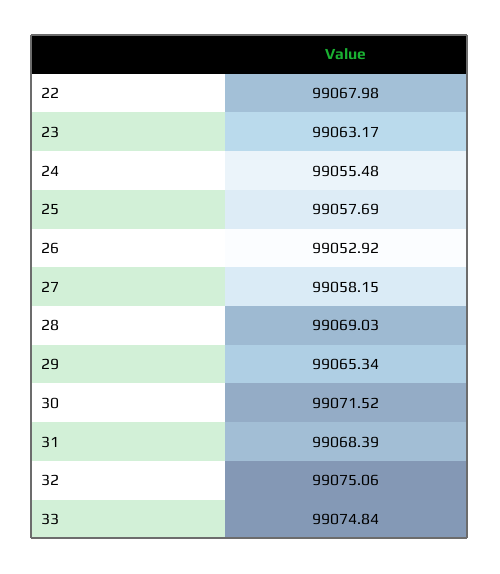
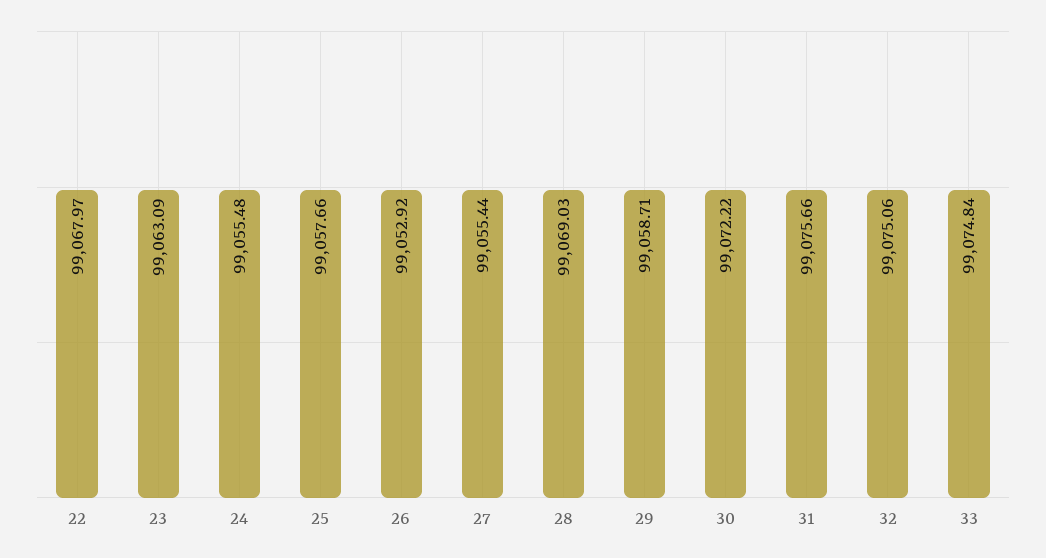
22: 99067.98 -> 99067.97
23: 99063.17 -> 99063.09
25: 99057.69 -> 99057.66
27: 99058.15 -> 99055.44
29: 99065.34 -> 99058.71
30: 99071.52 -> 99072.22
31: 99068.39 -> 99075.66

